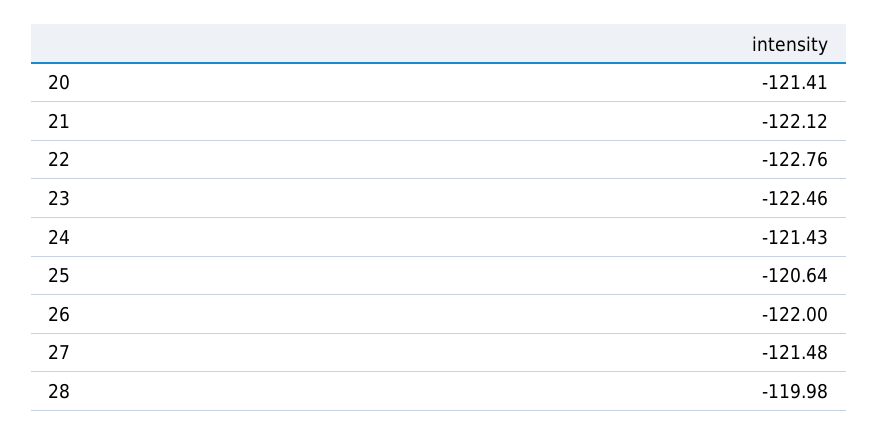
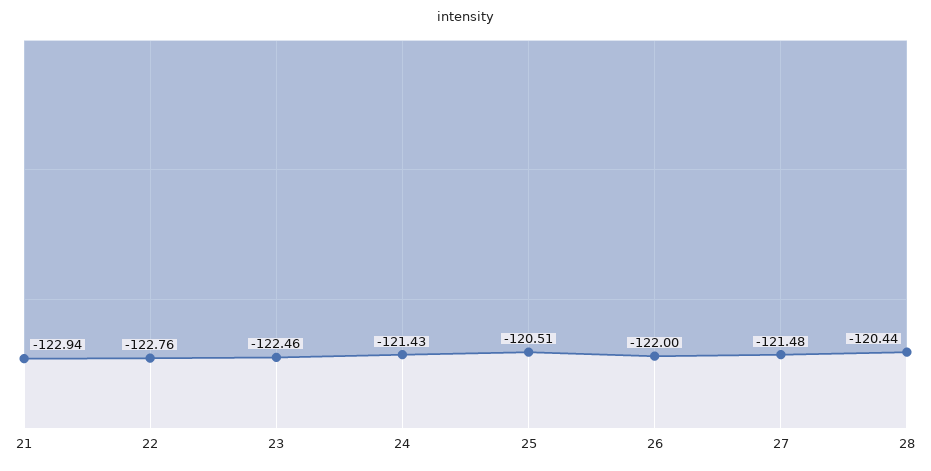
20: -121.41 -> none
21: -122.12 -> -122.94
25: -120.64 -> -120.51
28: -119.98 -> -120.44

